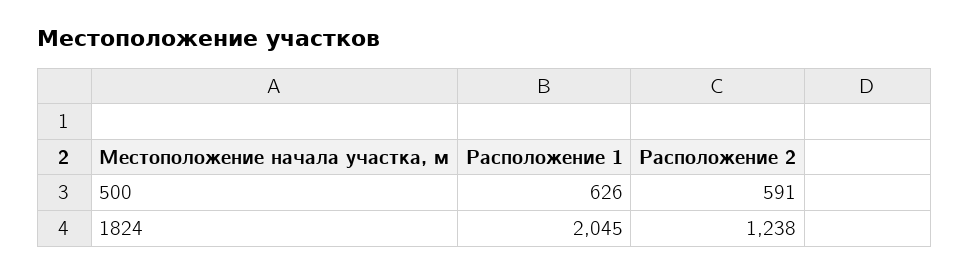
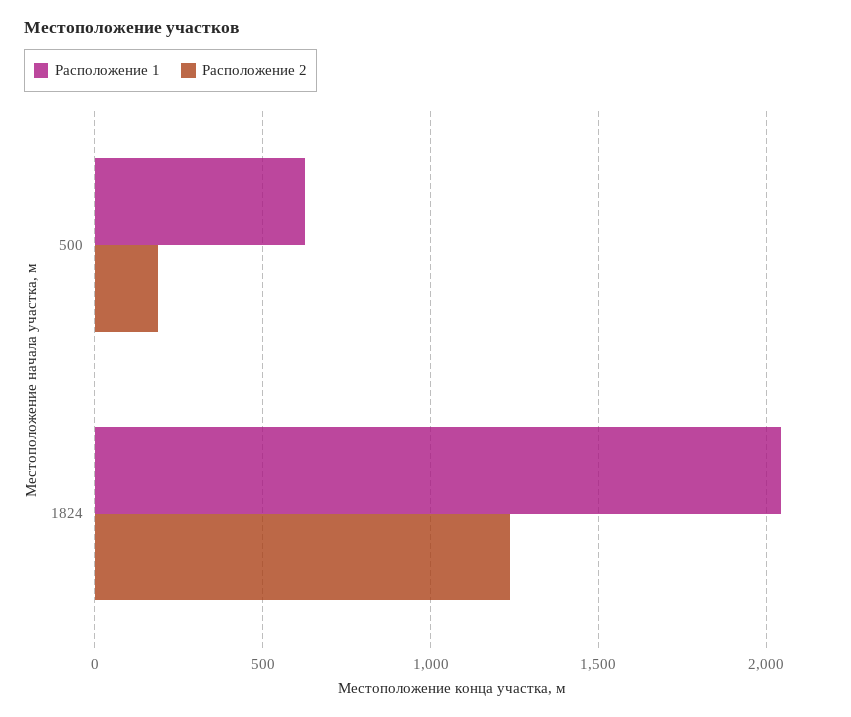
Расположение 2, 500: 591 -> 200

